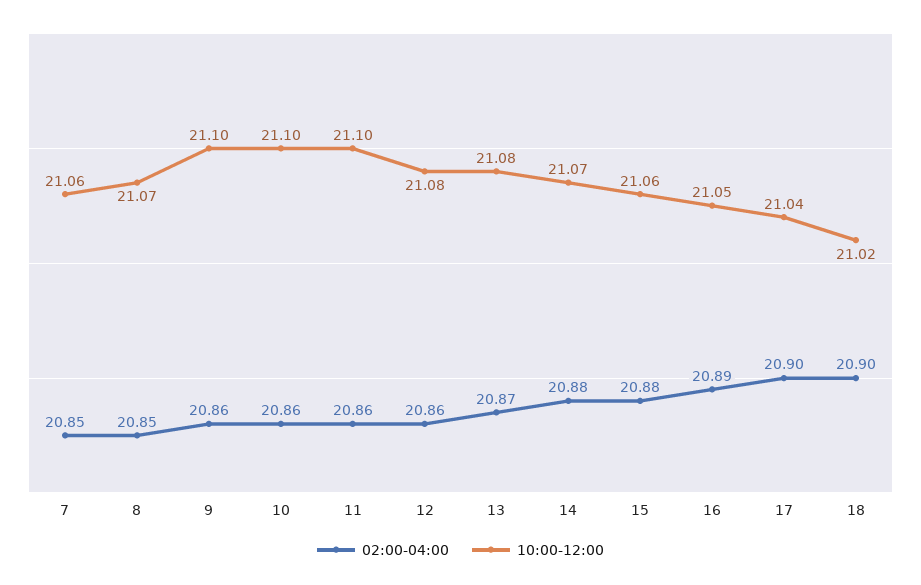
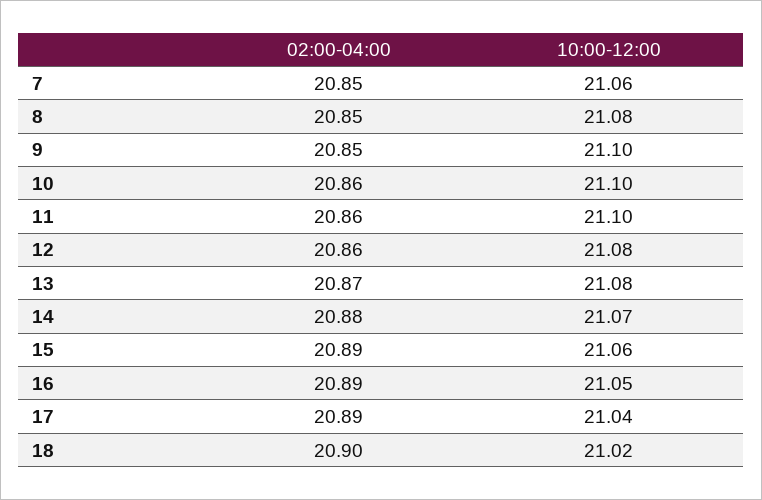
10:00-12:00, 8: 21.07 -> 21.08
02:00-04:00, 9: 20.86 -> 20.85
02:00-04:00, 15: 20.88 -> 20.89
02:00-04:00, 17: 20.9 -> 20.89

